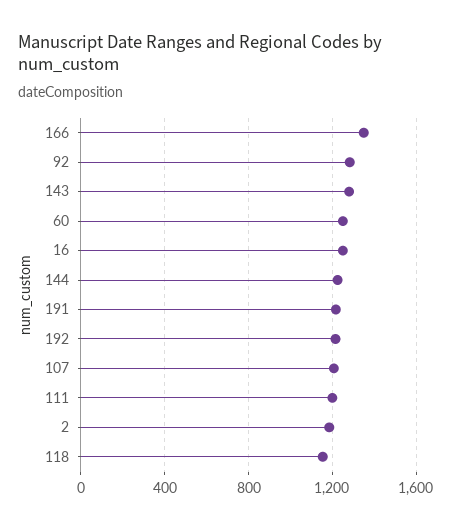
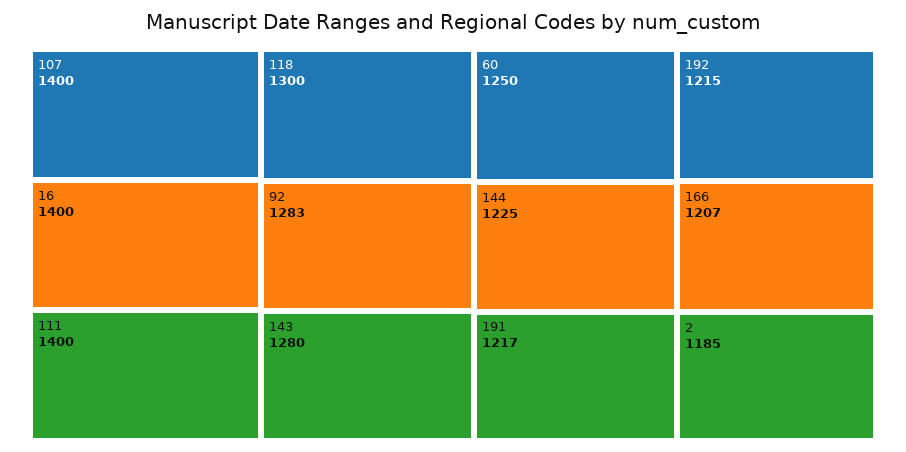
166: 1350 -> 1207
16: 1250 -> 1400
107: 1200 -> 1400
111: 1200 -> 1400
118: 1150 -> 1300

